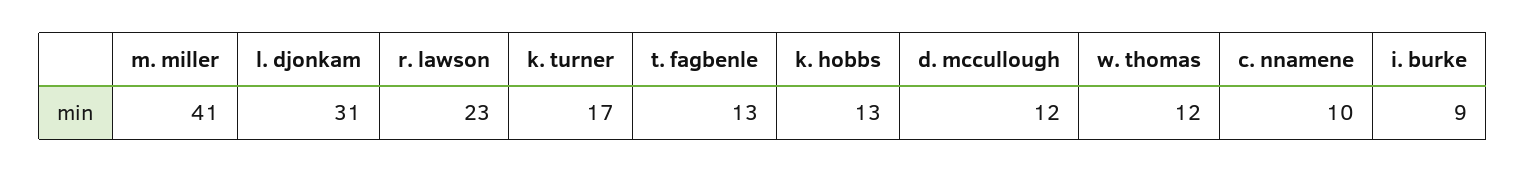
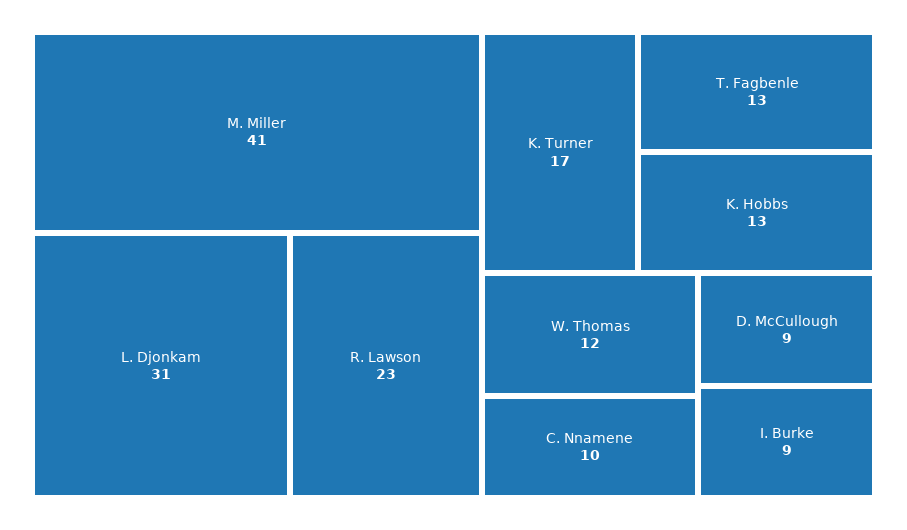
d. mccullough: 12 -> 9

